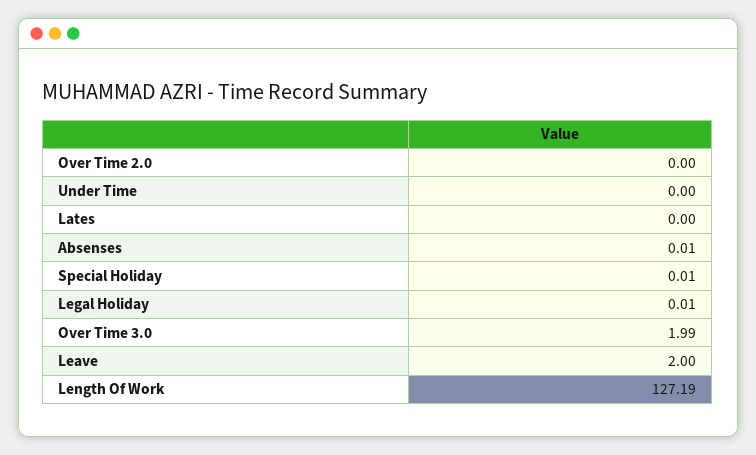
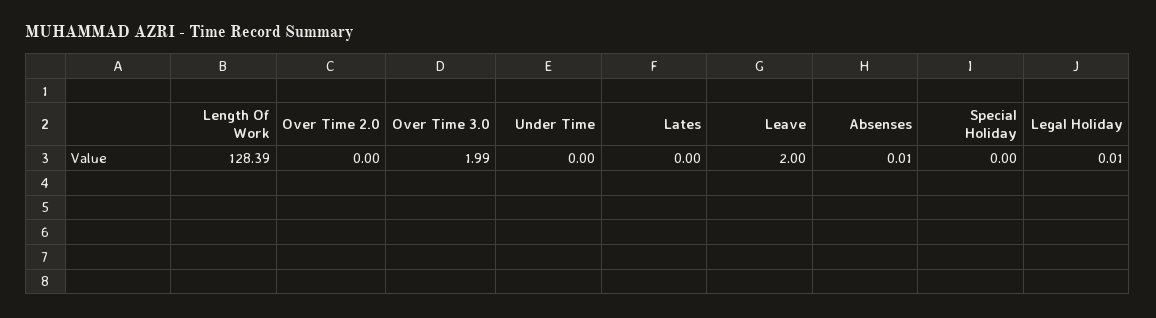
Special Holiday: 0.01 -> 0
Length Of Work: 127.19 -> 128.39

